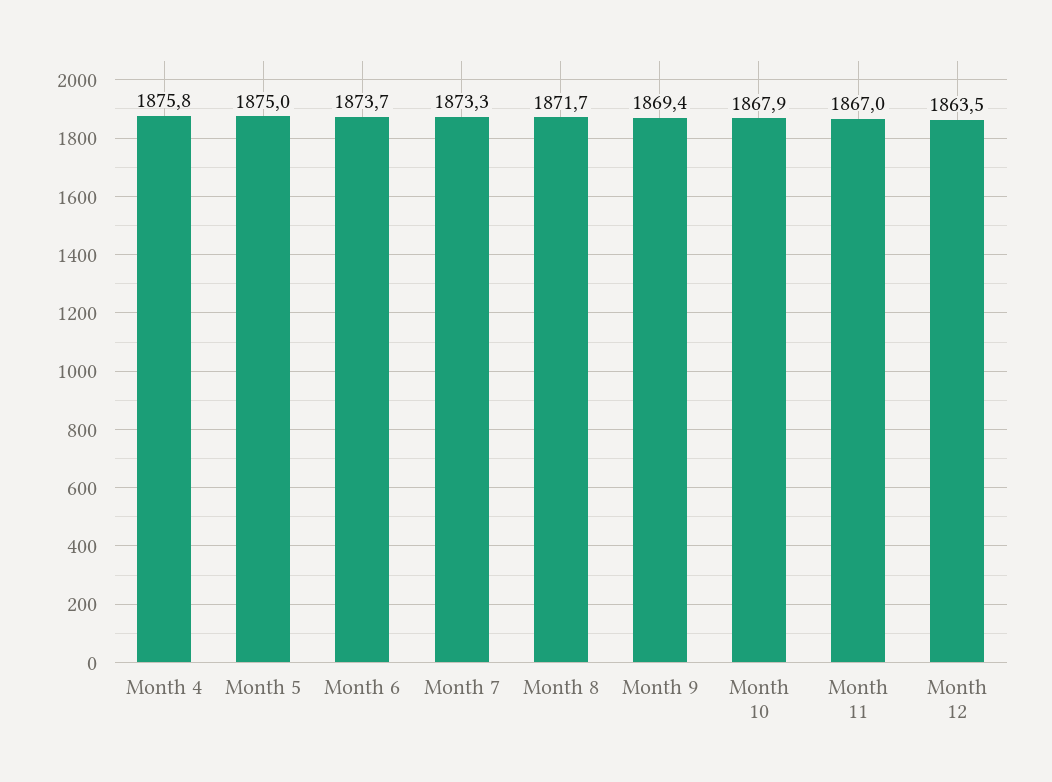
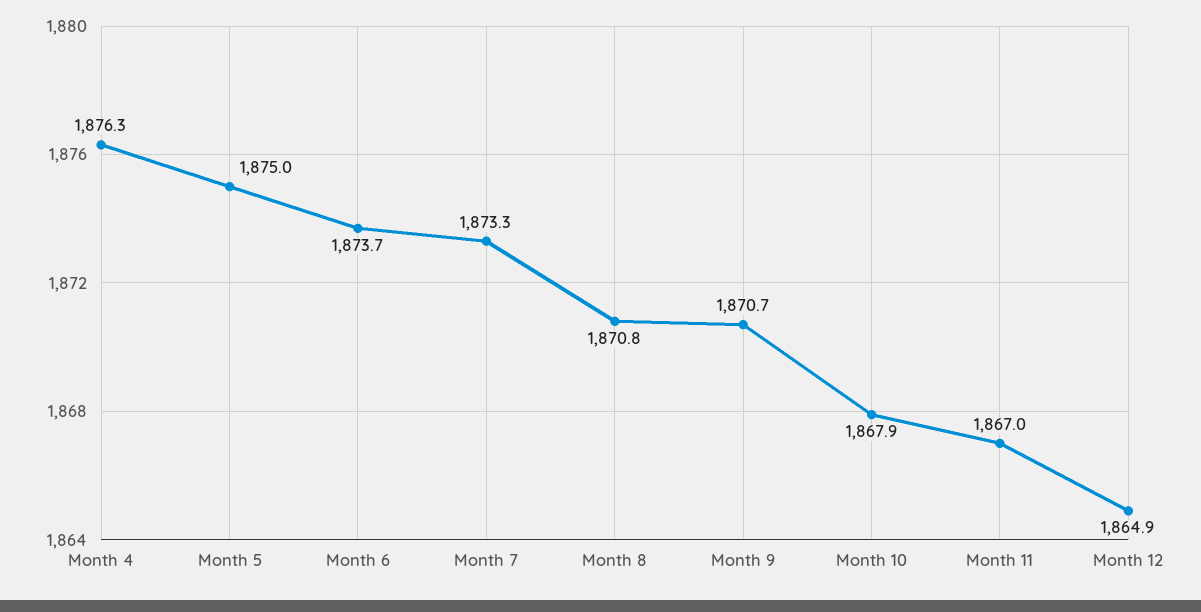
Month 4: 1875.8 -> 1876.3
Month 8: 1871.7 -> 1870.8
Month 9: 1869.4 -> 1870.7
Month 12: 1863.5 -> 1864.9

